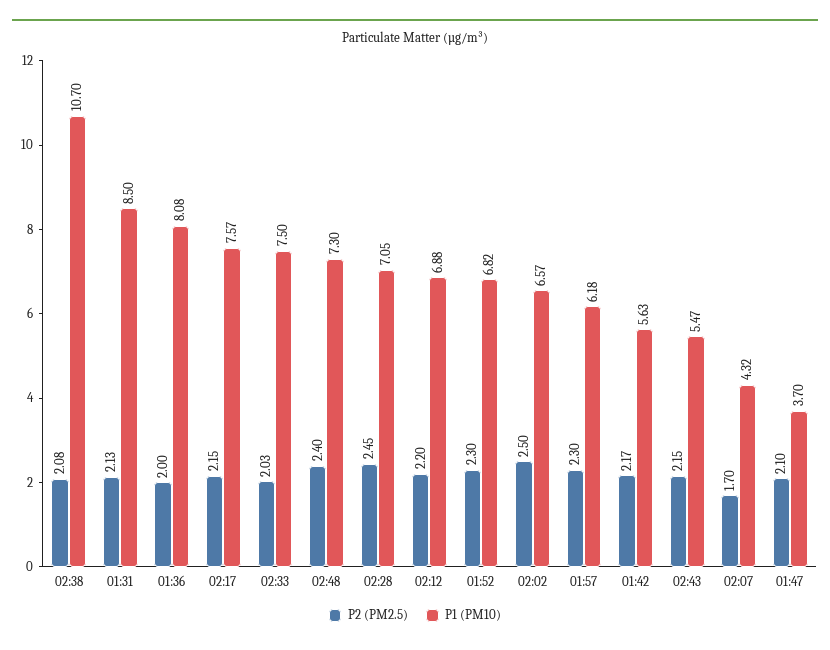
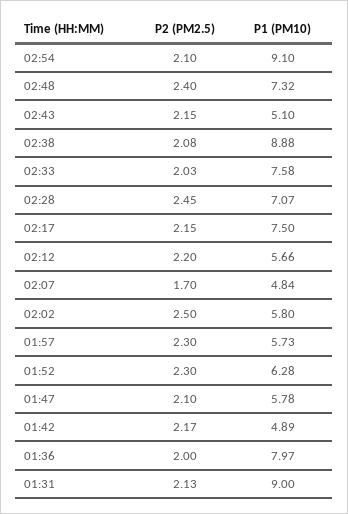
P1 (PM10), 02:38: 10.7 -> 8.88
P1 (PM10), 01:31: 8.5 -> 9
P1 (PM10), 01:36: 8.08 -> 7.97
P1 (PM10), 02:17: 7.57 -> 7.5
P1 (PM10), 02:33: 7.5 -> 7.58
P1 (PM10), 02:48: 7.3 -> 7.32
P1 (PM10), 02:28: 7.05 -> 7.07
P1 (PM10), 02:12: 6.88 -> 5.66
P1 (PM10), 01:52: 6.82 -> 6.28
P1 (PM10), 02:02: 6.57 -> 5.8
P1 (PM10), 01:57: 6.18 -> 5.73
P1 (PM10), 01:42: 5.63 -> 4.89
P1 (PM10), 02:43: 5.47 -> 5.1
P1 (PM10), 02:07: 4.32 -> 4.84
P1 (PM10), 01:47: 3.7 -> 5.78
P2 (PM2.5), 02:54: none -> 2.1
P1 (PM10), 02:54: none -> 9.1

